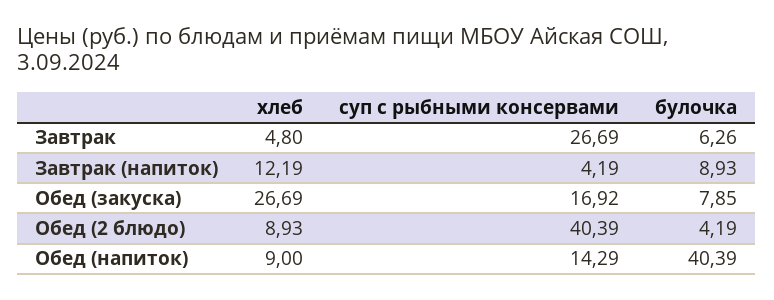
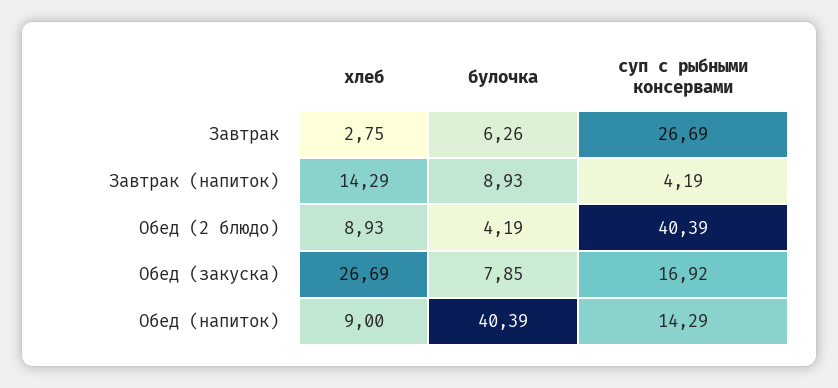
хлеб, Завтрак: 4.8 -> 2.75
хлеб, Завтрак (напиток): 12.19 -> 14.29

